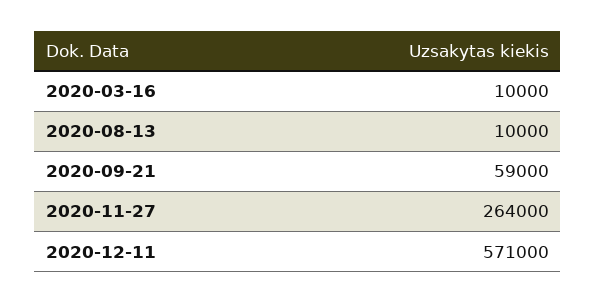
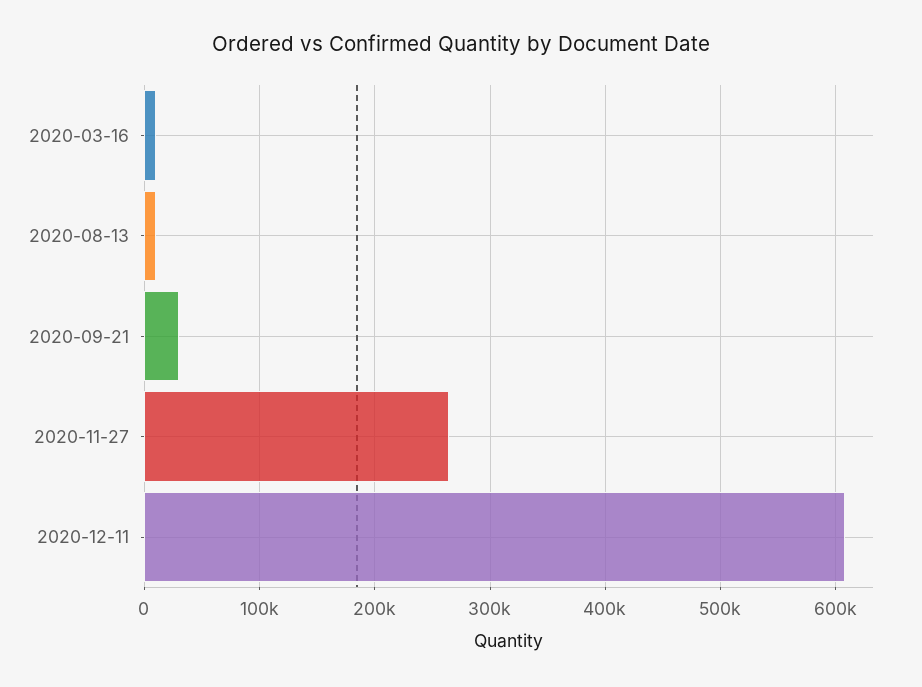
2020-09-21: 59000 -> 30000
2020-12-11: 571000 -> 610000

